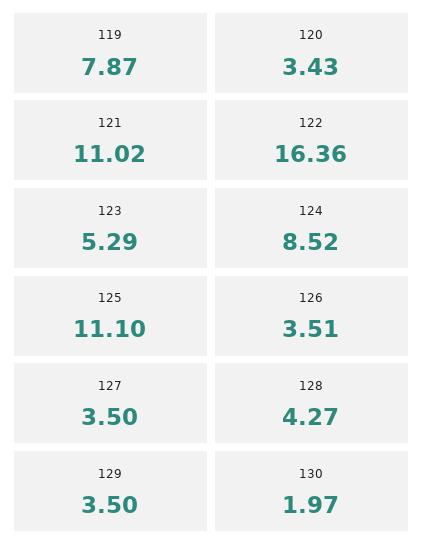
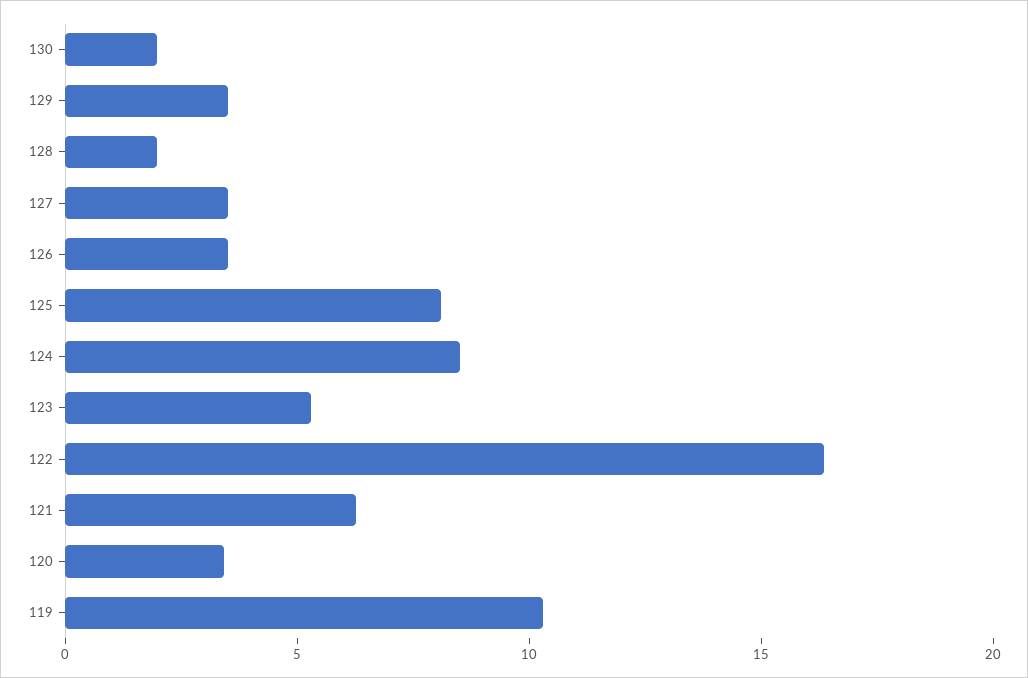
119: 7.87 -> 10
121: 11.02 -> 6
125: 11.1 -> 8
128: 4.27 -> 2

